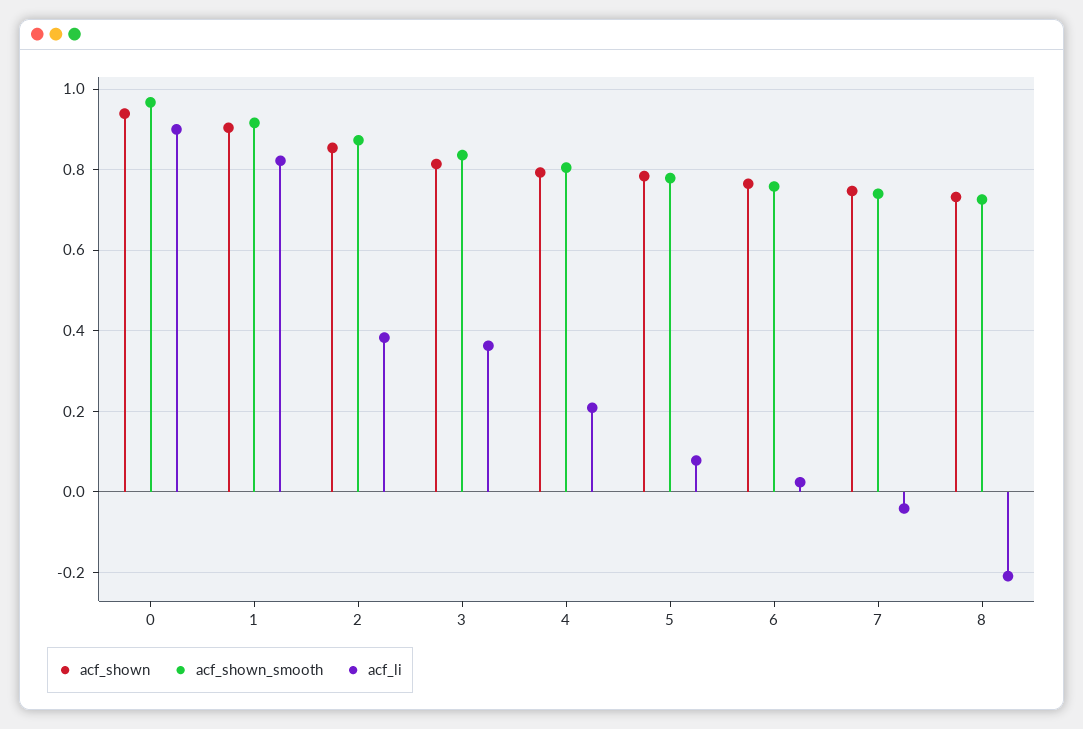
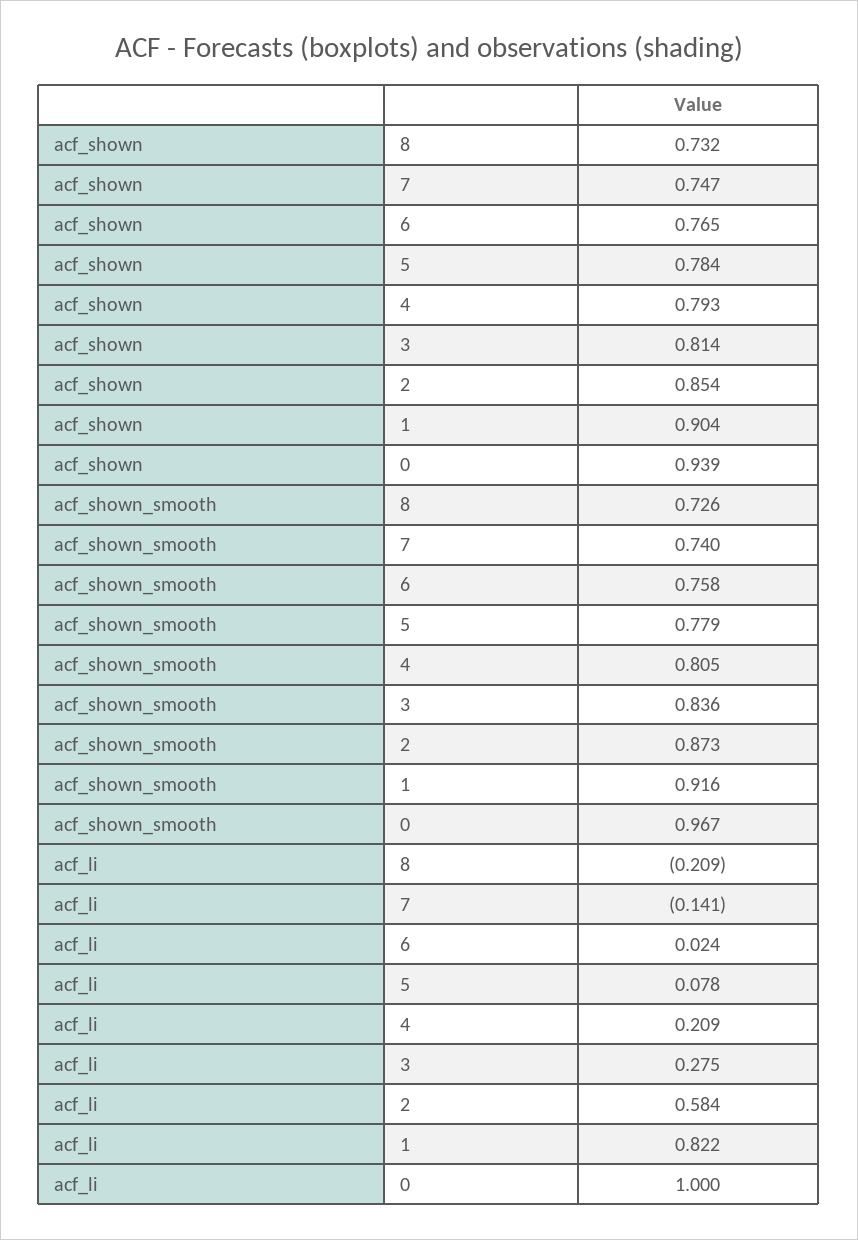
acf_li, 0: 0.9 -> 1
acf_li, 2: 0.38 -> 0.584
acf_li, 3: 0.36 -> 0.275
acf_li, 7: -0.04 -> -0.141

